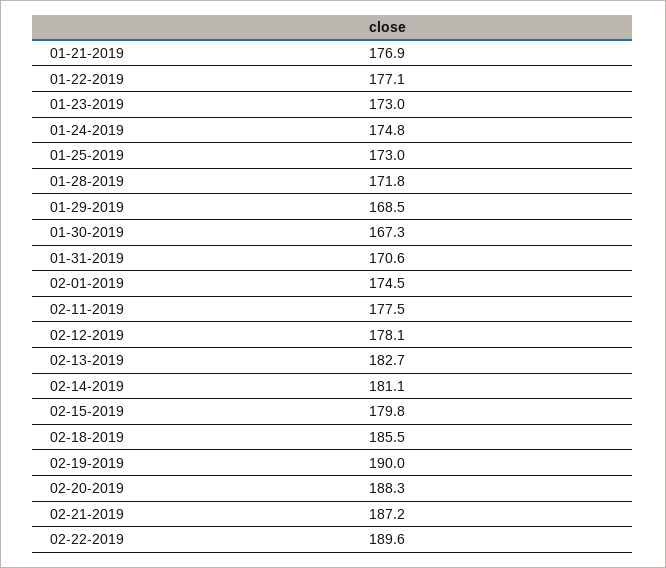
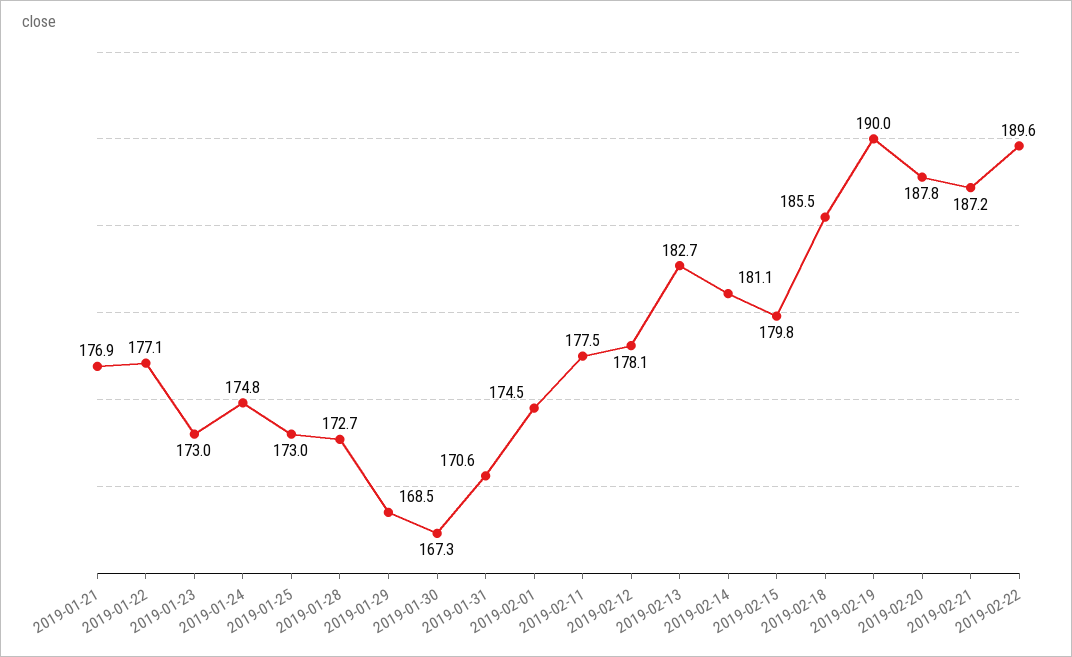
01-28-2019: 171.8 -> 172.7
02-20-2019: 188.3 -> 187.8

